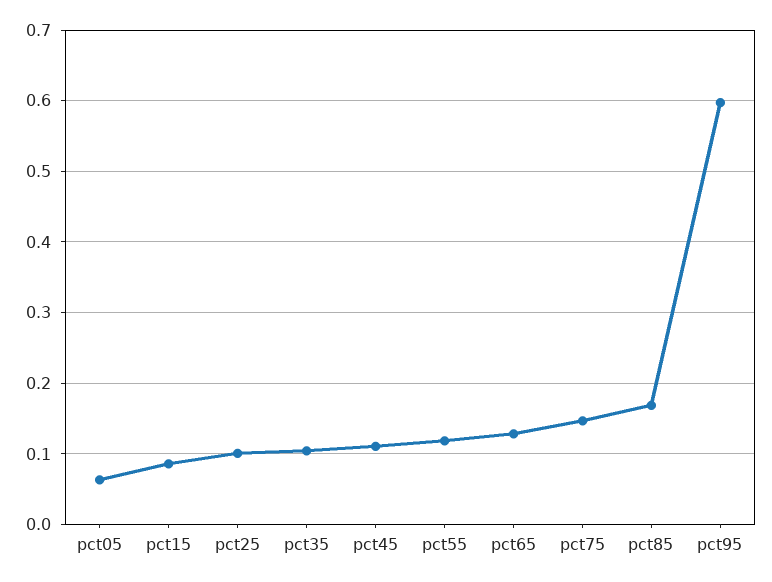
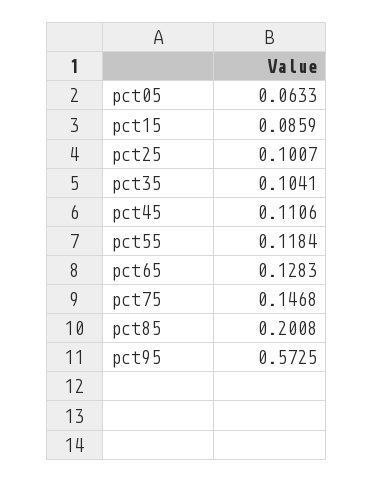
pct85: 0.17 -> 0.2008
pct95: 0.6 -> 0.5725

